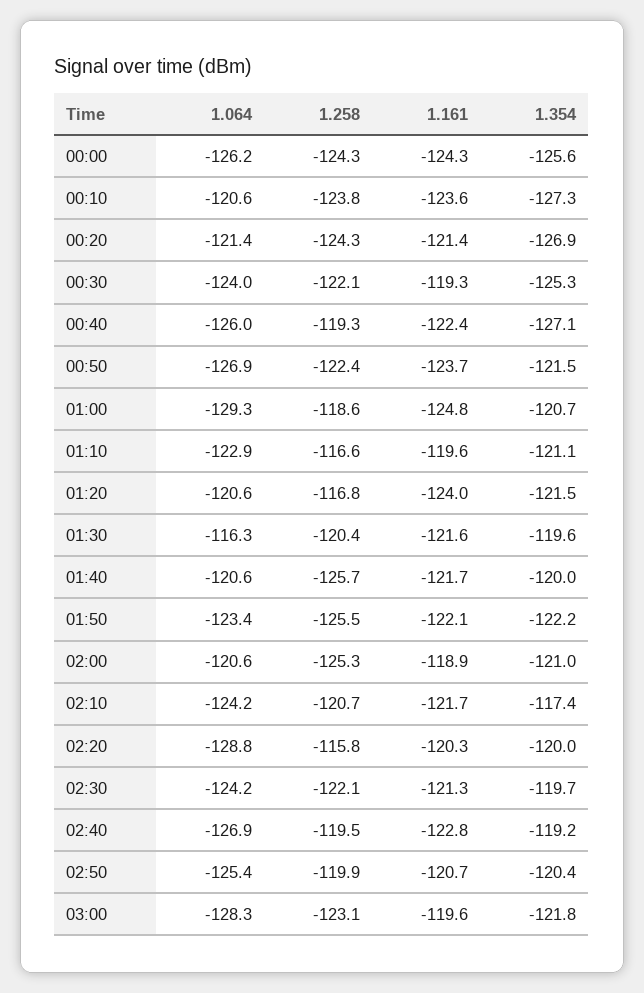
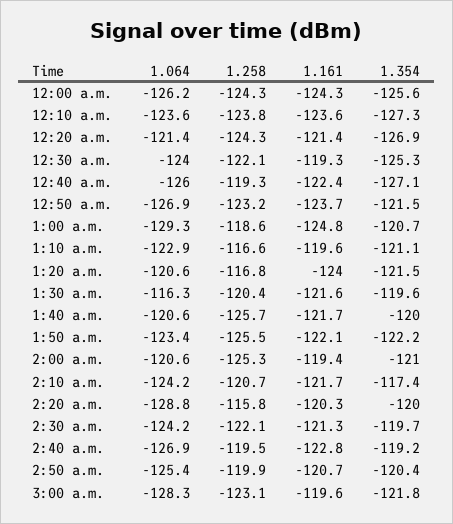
1.064, 00:10: -120.6 -> -123.6
1.258, 00:50: -122.4 -> -123.2
1.161, 02:00: -118.9 -> -119.4

